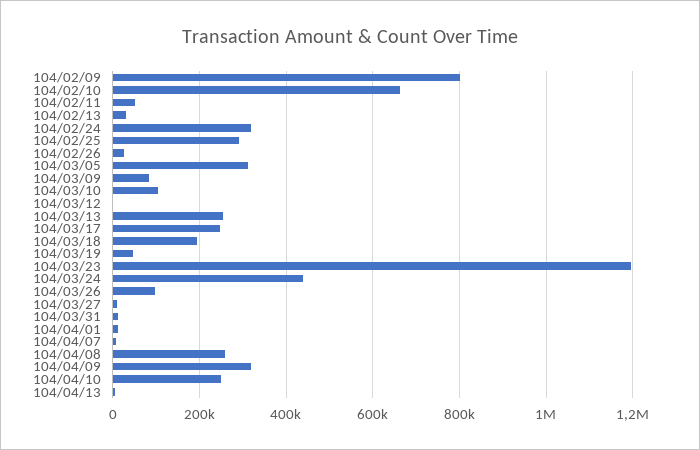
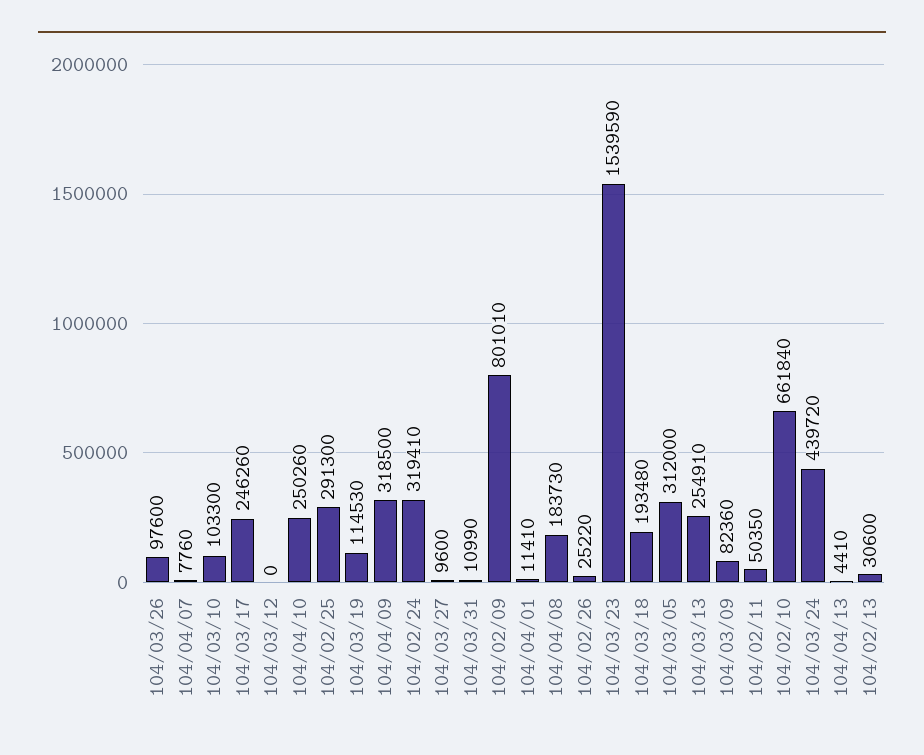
104/03/19: 40000 -> 114530
104/03/23: 1200000 -> 1539590
104/04/08: 260000 -> 183730

